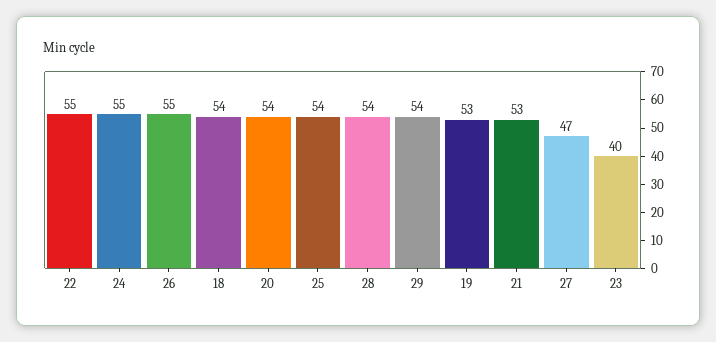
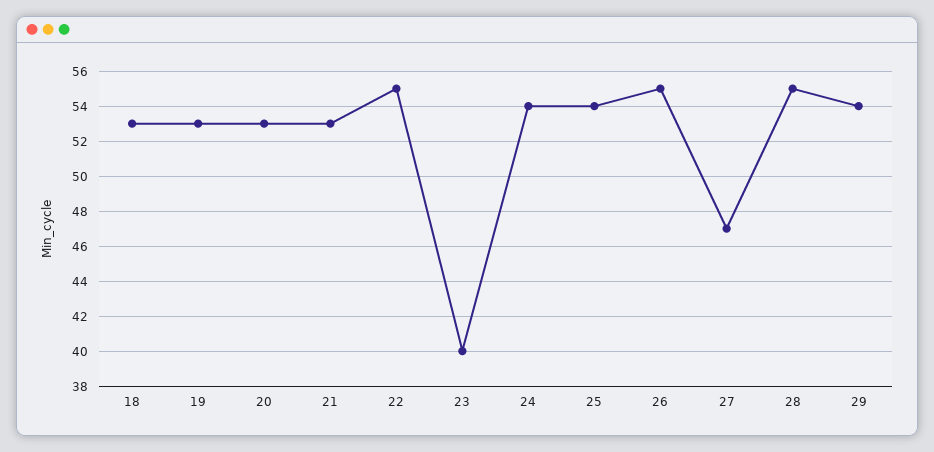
24: 55 -> 54
18: 54 -> 53
20: 54 -> 53
28: 54 -> 55

